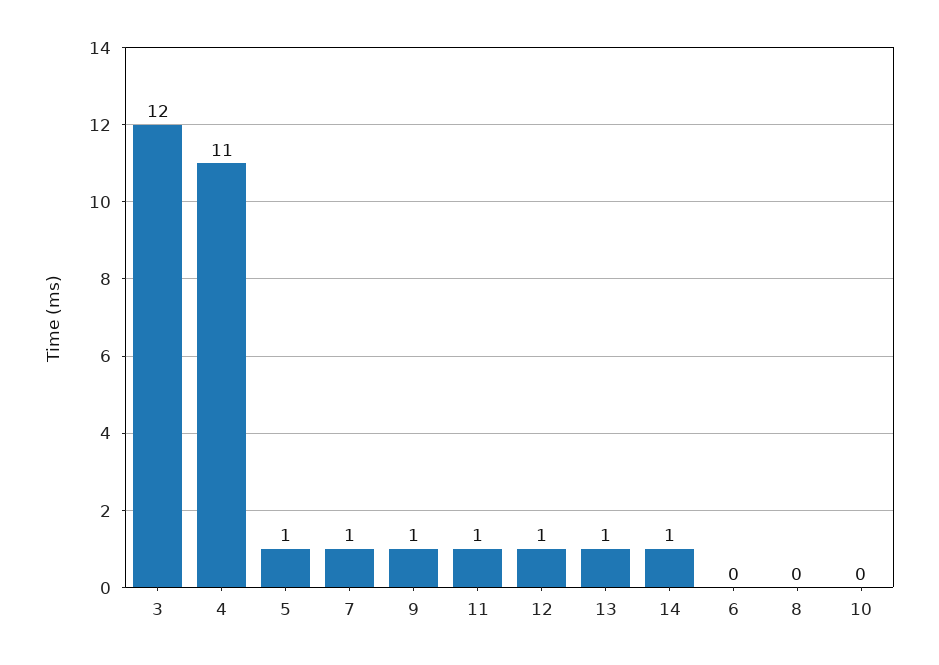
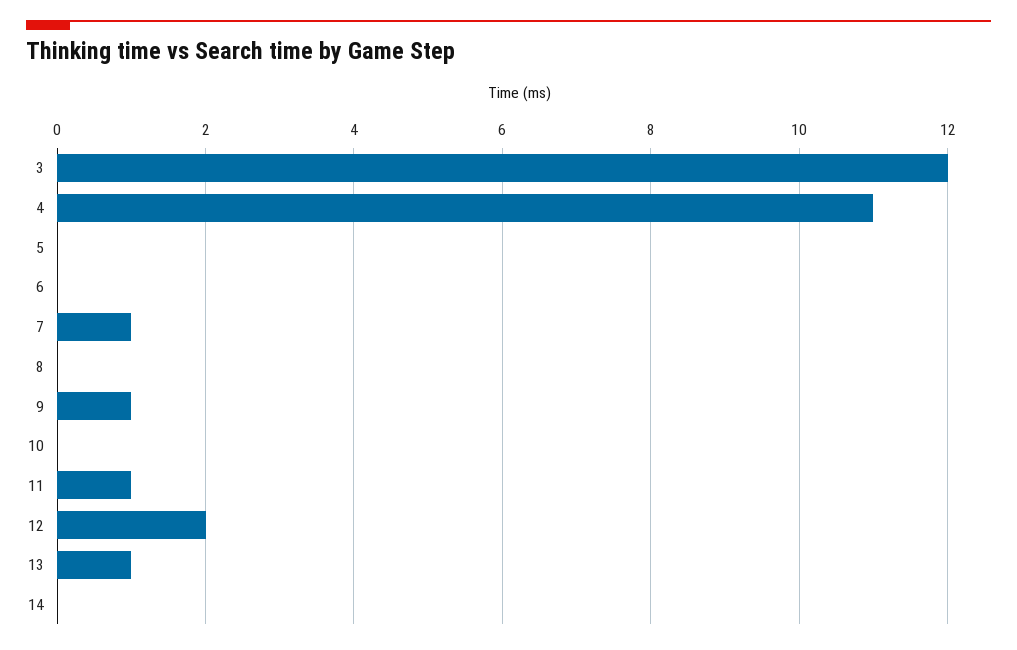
5: 1 -> 0
12: 1 -> 2
14: 1 -> 0

